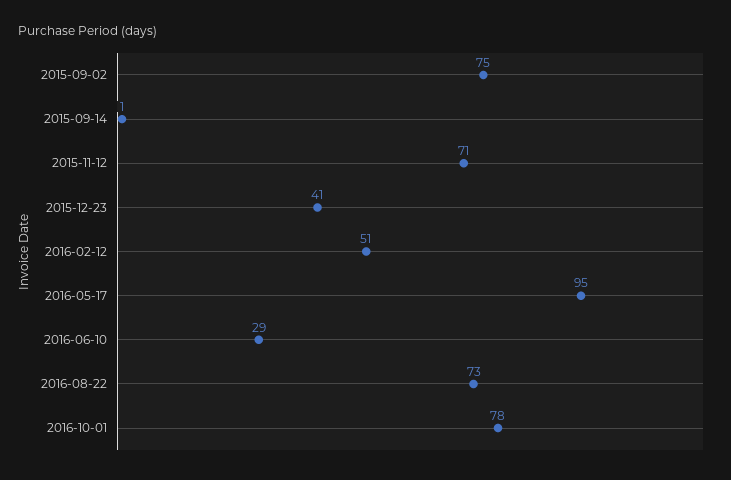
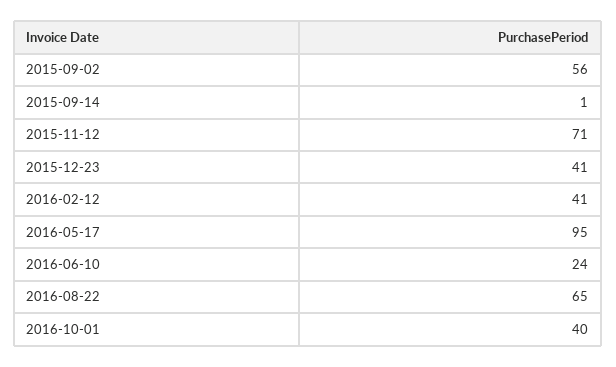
2015-09-02: 75 -> 56
2016-02-12: 51 -> 41
2016-06-10: 29 -> 24
2016-08-22: 73 -> 65
2016-10-01: 78 -> 40

